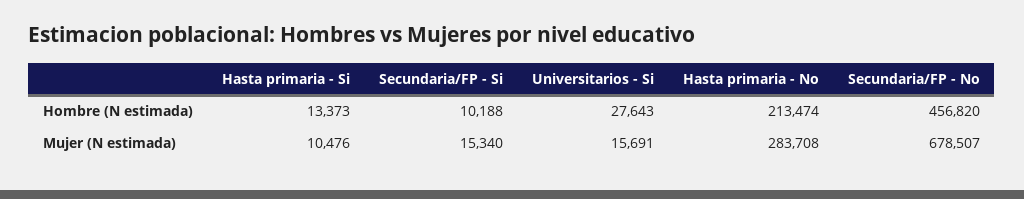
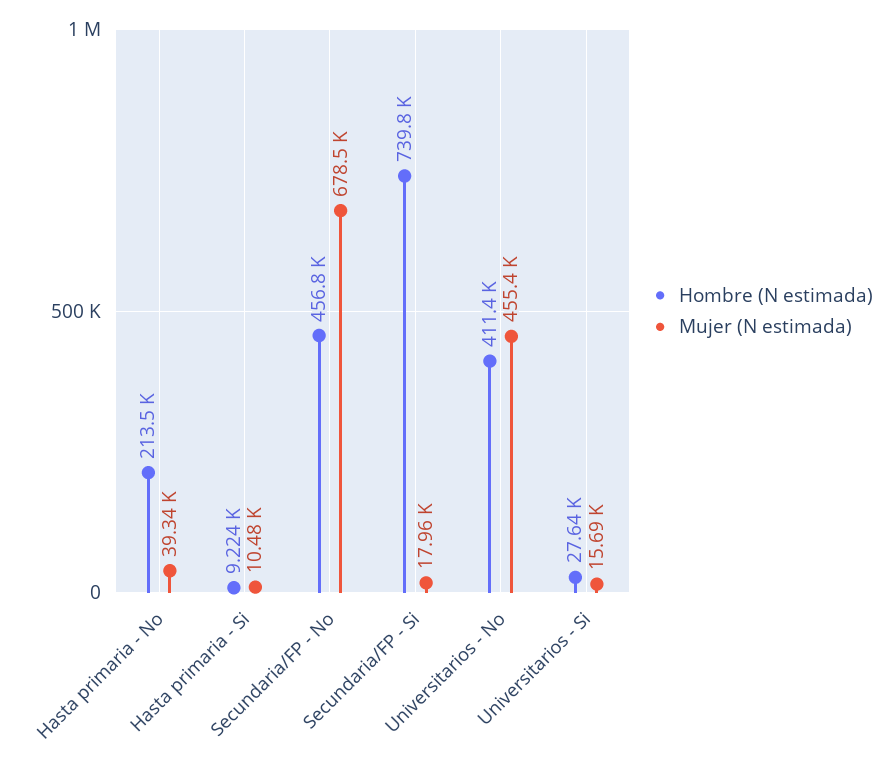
Hombre (N estimada), Hasta primaria - Si: 13373 -> 9224
Hombre (N estimada), Secundaria/FP - Si: 10188 -> 739800
Mujer (N estimada), Secundaria/FP - Si: 15340 -> 17960
Mujer (N estimada), Hasta primaria - No: 283708 -> 39340
Hombre (N estimada), Universitarios - No: none -> 411400
Mujer (N estimada), Universitarios - No: none -> 455400

